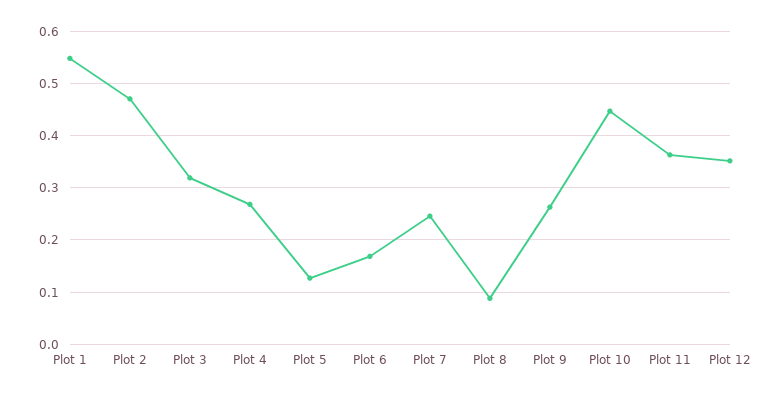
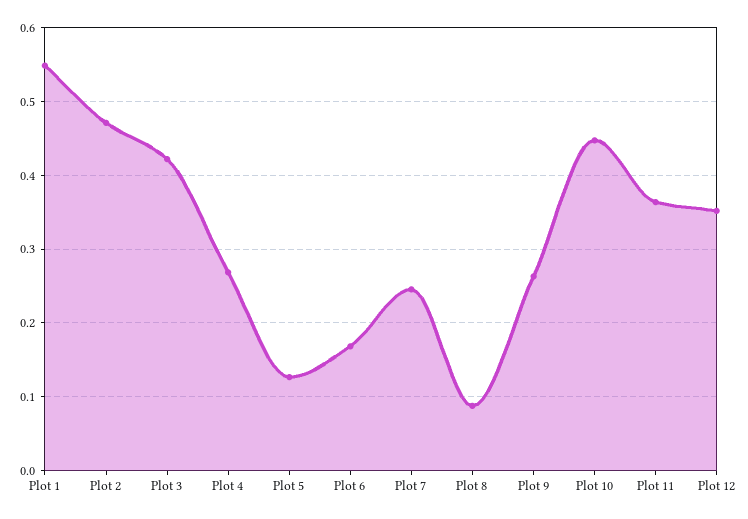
Plot 3: 0.32 -> 0.42

